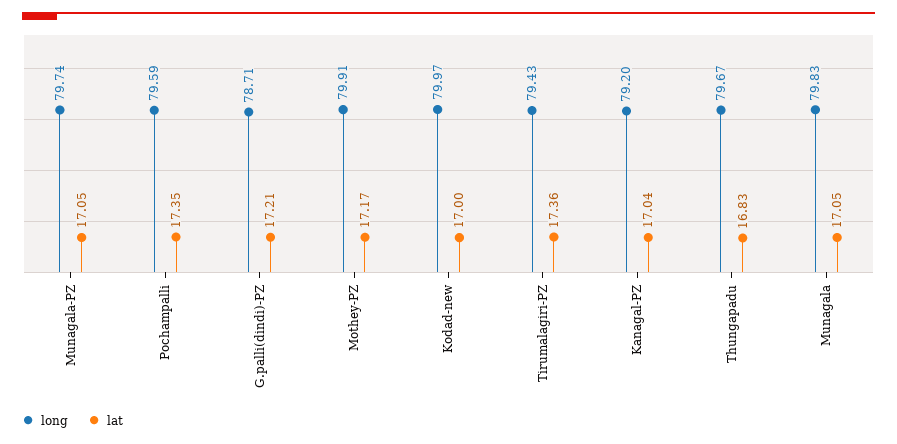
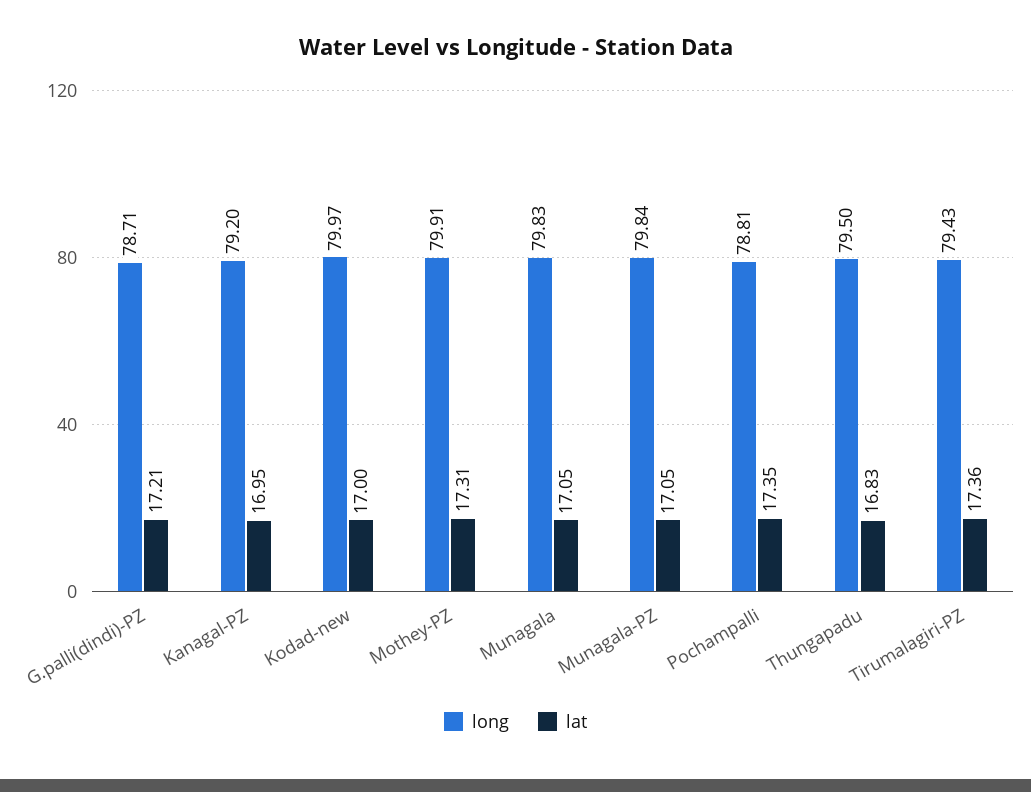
long, Munagala-PZ: 79.74 -> 79.84
long, Pochampalli: 79.59 -> 78.81
lat, Mothey-PZ: 17.17 -> 17.31
lat, Kanagal-PZ: 17.04 -> 16.95
long, Thungapadu: 79.67 -> 79.5

